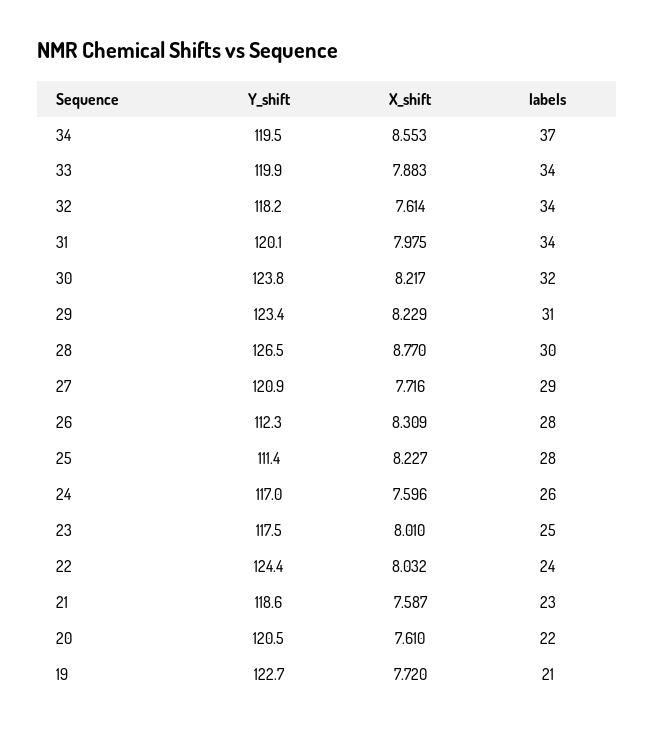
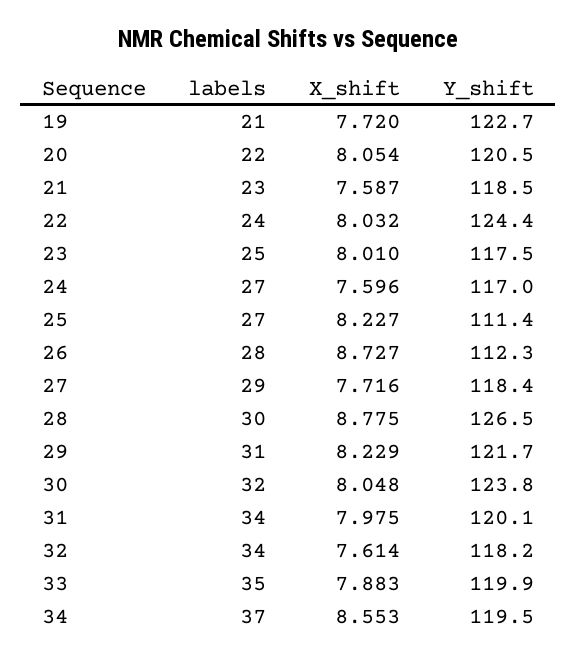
labels, 33: 34 -> 35
X_shift, 30: 8.217 -> 8.048
Y_shift, 29: 123.4 -> 121.7
X_shift, 28: 8.77 -> 8.775
Y_shift, 27: 120.9 -> 118.4
X_shift, 26: 8.309 -> 8.727
labels, 25: 28 -> 27
labels, 24: 26 -> 27
Y_shift, 21: 118.6 -> 118.5
X_shift, 20: 7.61 -> 8.054

